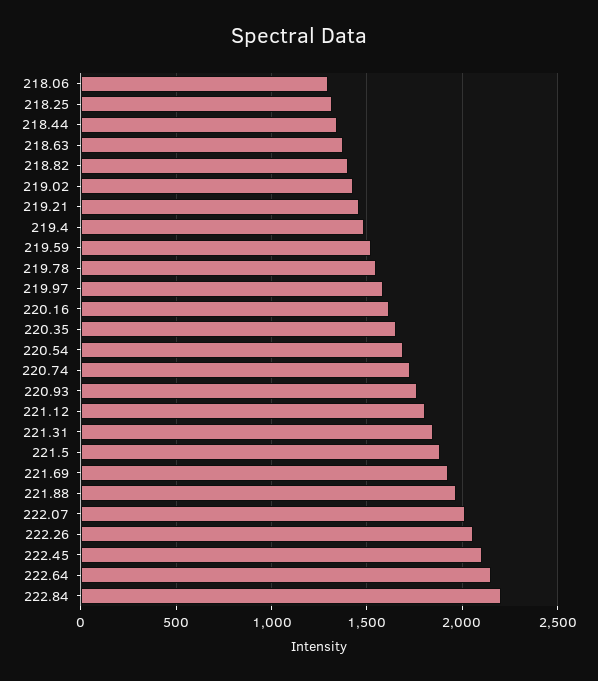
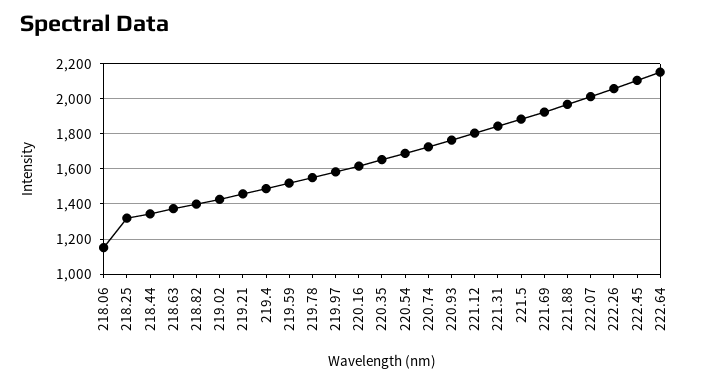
218.06: 1300 -> 1150
222.84: 2200 -> none

